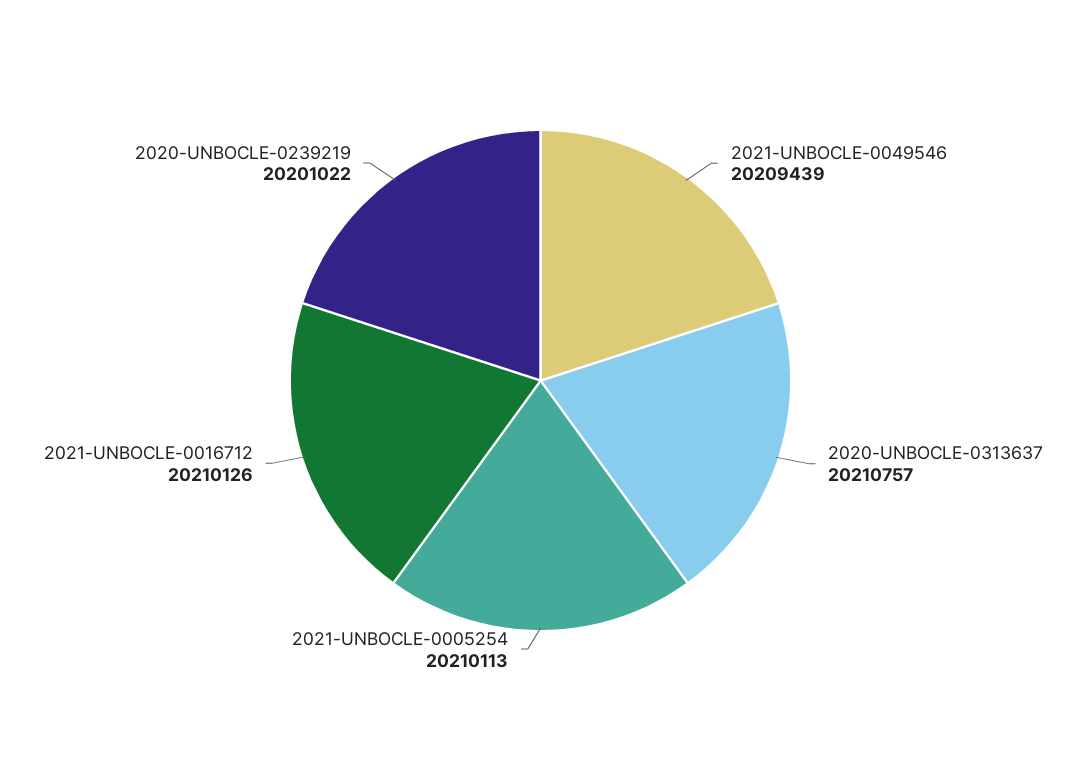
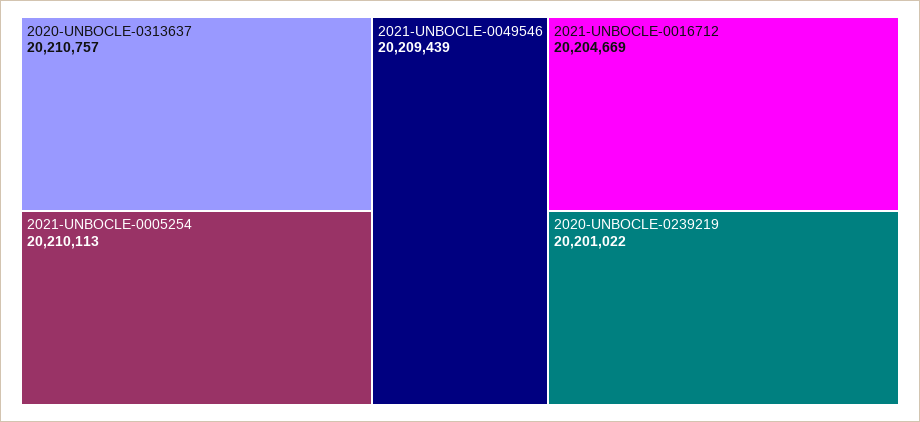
2021-UNBOCLE-0016712: 20210126 -> 20204669

